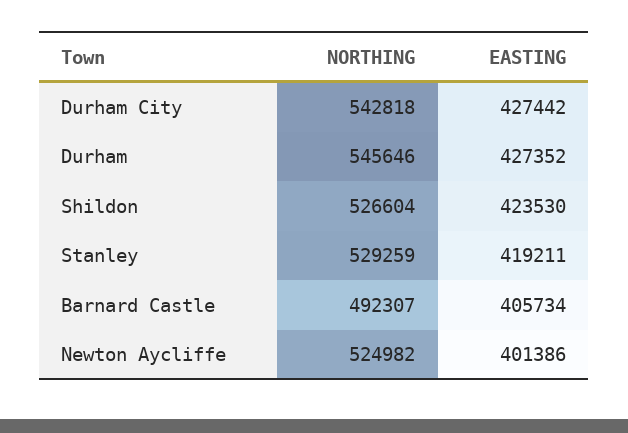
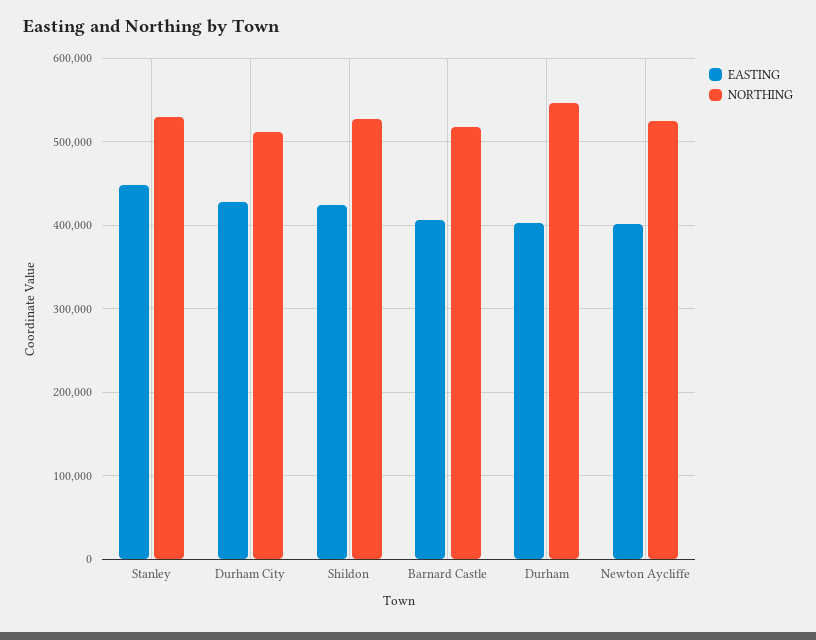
NORTHING, Durham City: 542818 -> 510000
EASTING, Durham: 427352 -> 400000
EASTING, Stanley: 419211 -> 450000
NORTHING, Barnard Castle: 492307 -> 520000

